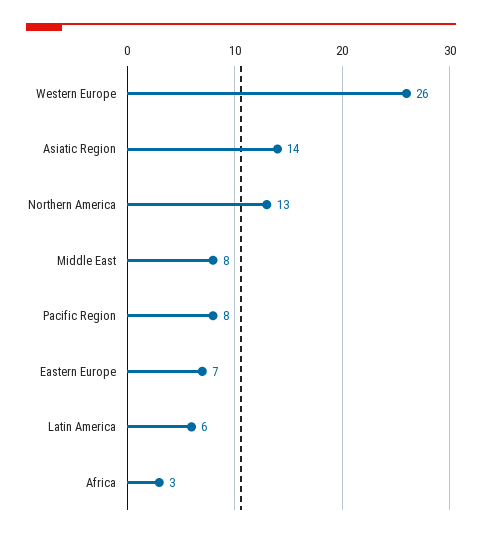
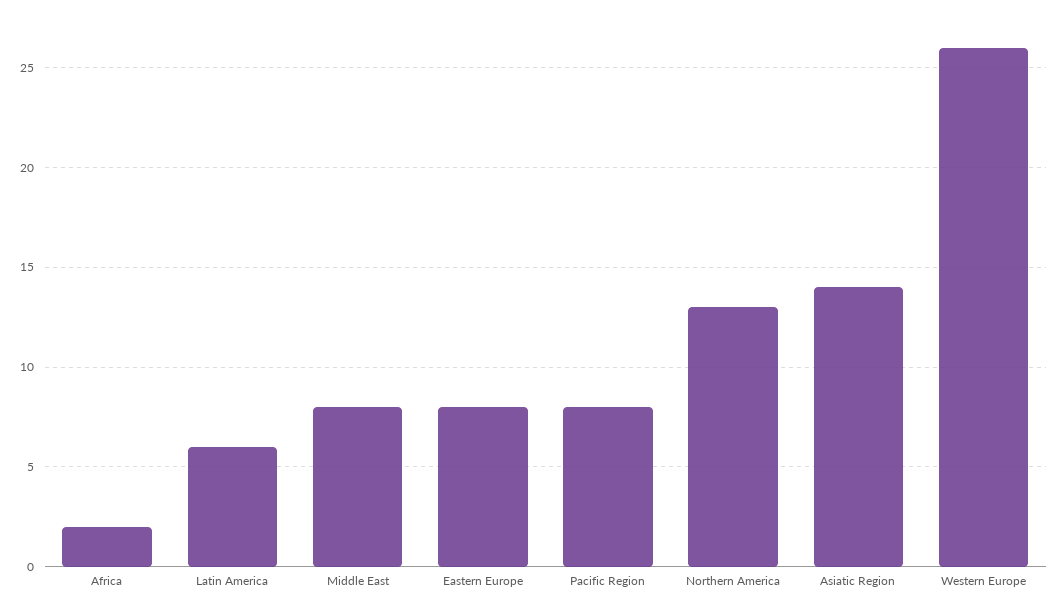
Eastern Europe: 7 -> 8
Africa: 3 -> 2

